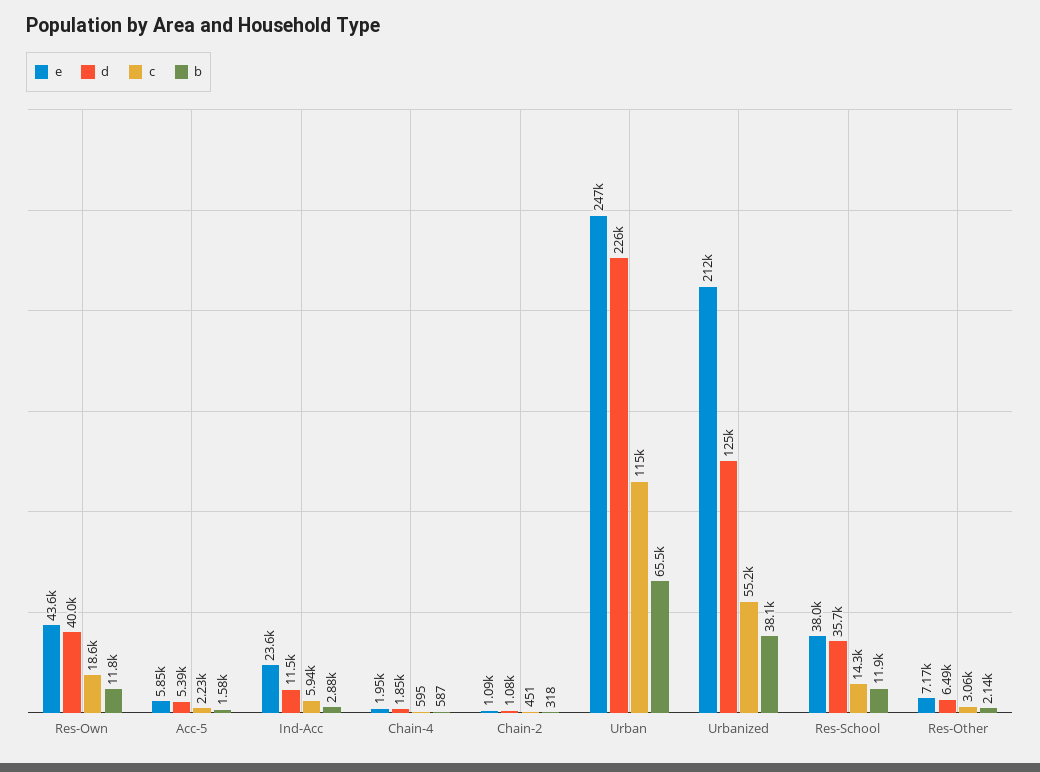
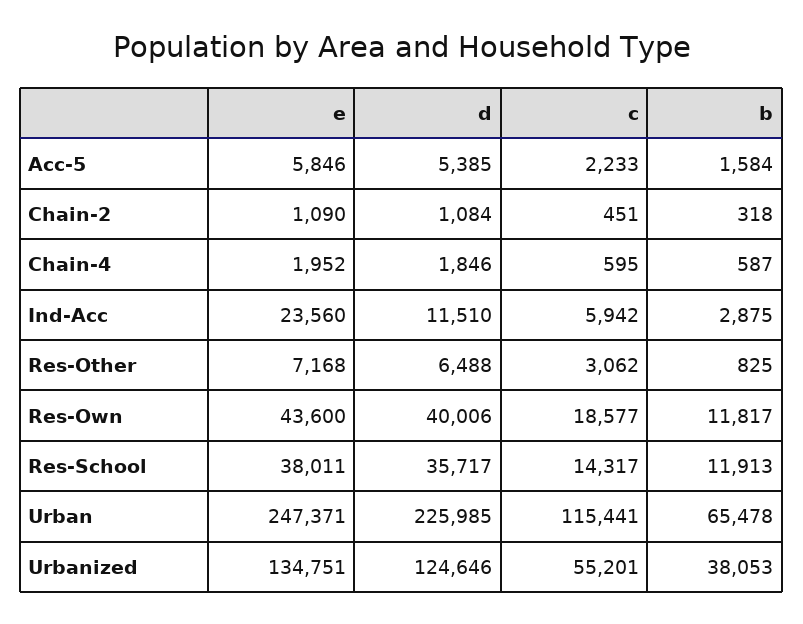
e, Urbanized: 212000 -> 134751
b, Res-Other: 2140 -> 825

